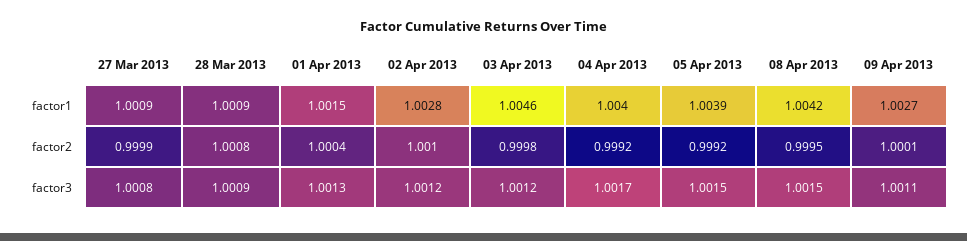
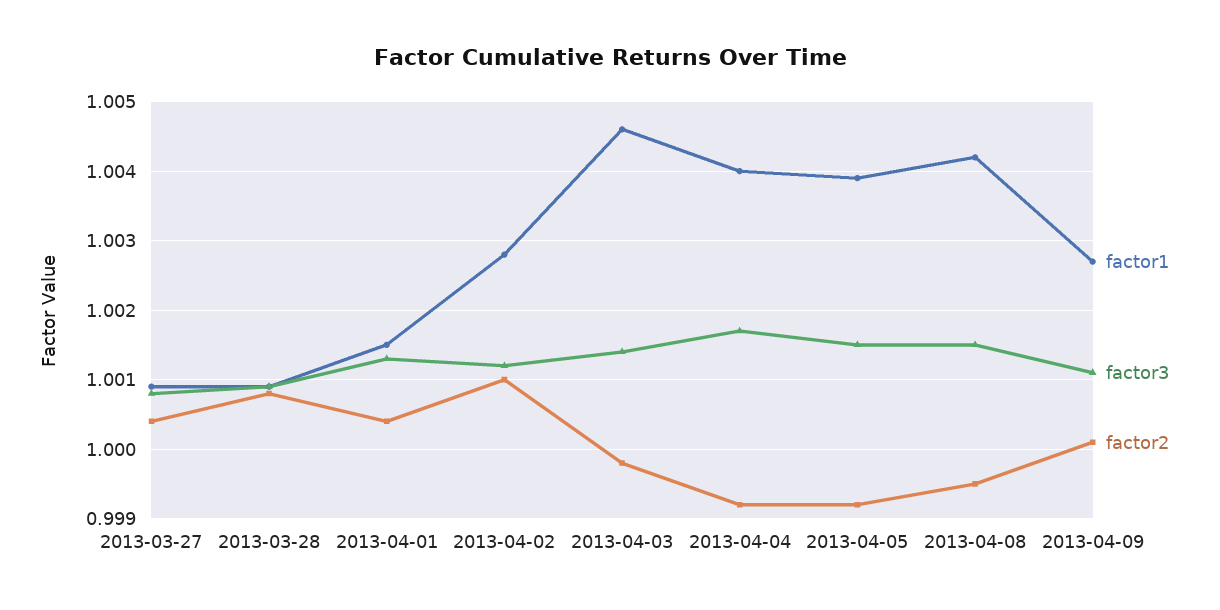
factor2, 27 Mar 2013: 0.9999 -> 1.0004
factor3, 03 Apr 2013: 1.0012 -> 1.0014

